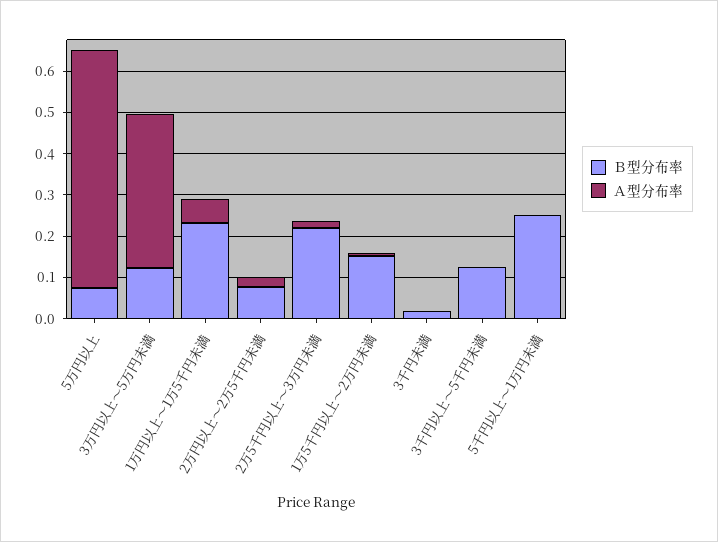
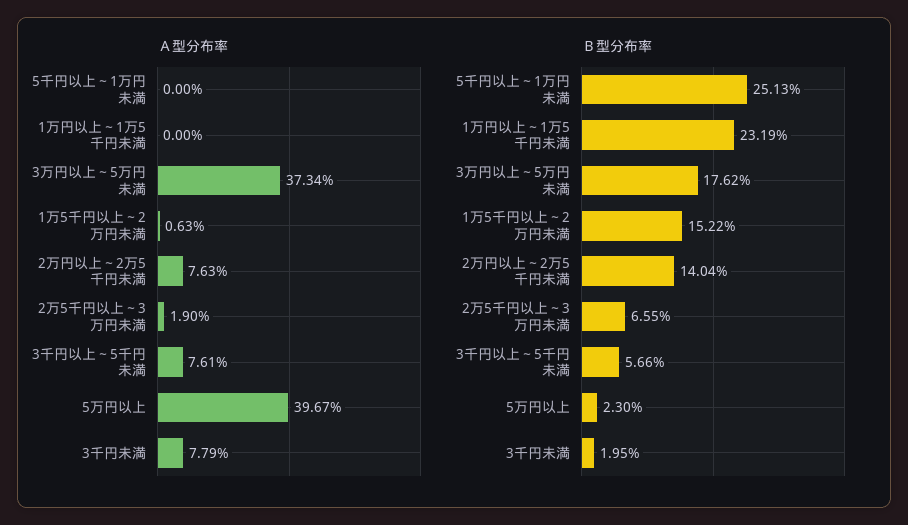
Ｂ型分布率, 5万円以上: 0.08 -> 0.023
Ａ型分布率, 5万円以上: 0.58 -> 0.3967
Ｂ型分布率, 3万円以上～5万円未満: 0.12 -> 0.1762
Ａ型分布率, 1万円以上～1万5千円未満: 0.06 -> 0
Ｂ型分布率, 2万円以上～2万5千円未満: 0.08 -> 0.1404
Ａ型分布率, 2万円以上～2万5千円未満: 0.02 -> 0.0763
Ｂ型分布率, 2万5千円以上～3万円未満: 0.22 -> 0.0655
Ａ型分布率, 3千円未満: 0 -> 0.0779
Ｂ型分布率, 3千円以上～5千円未満: 0.12 -> 0.0566
Ａ型分布率, 3千円以上～5千円未満: 0 -> 0.0761

